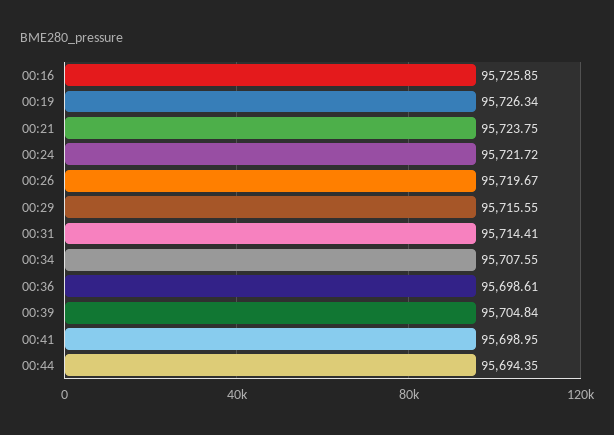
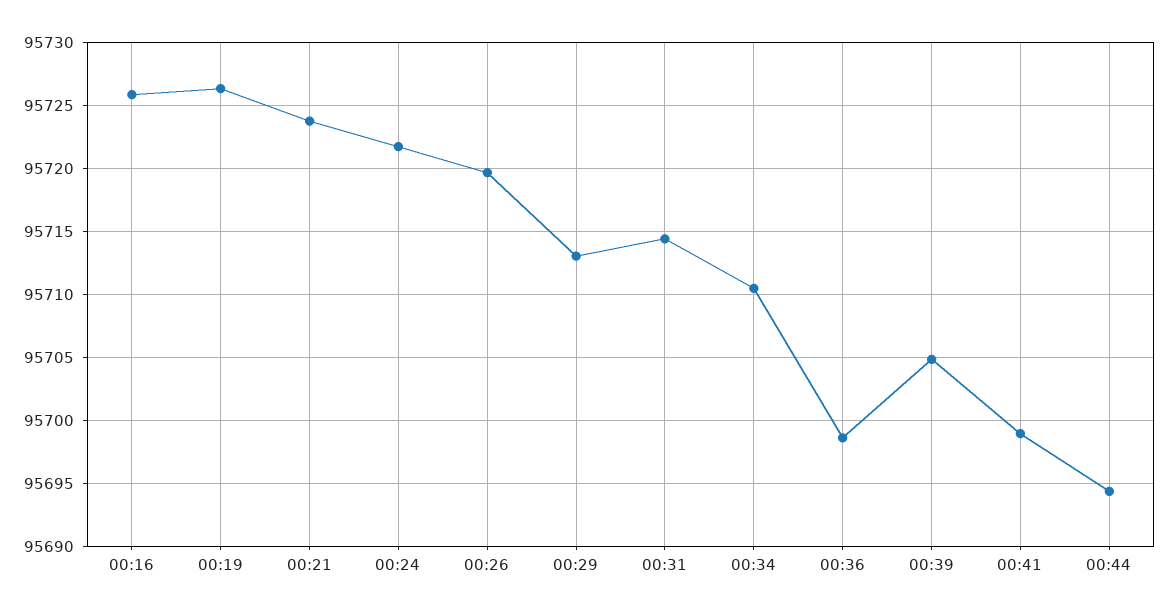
00:29: 95715.55 -> 95713
00:34: 95707.55 -> 95710.5

